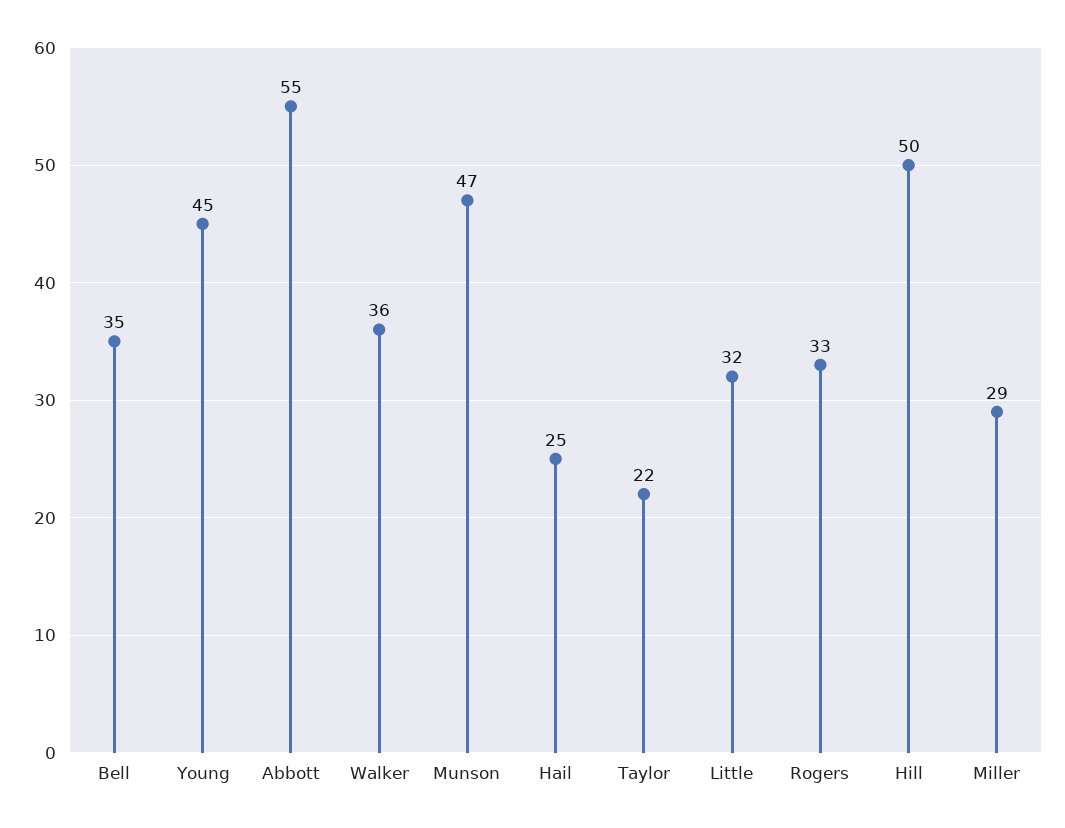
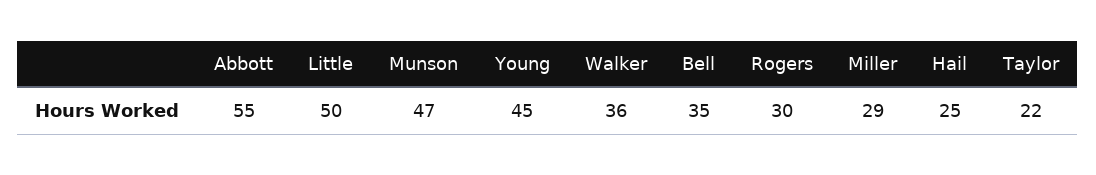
Little: 32 -> 50
Rogers: 33 -> 30
Hill: 50 -> none

